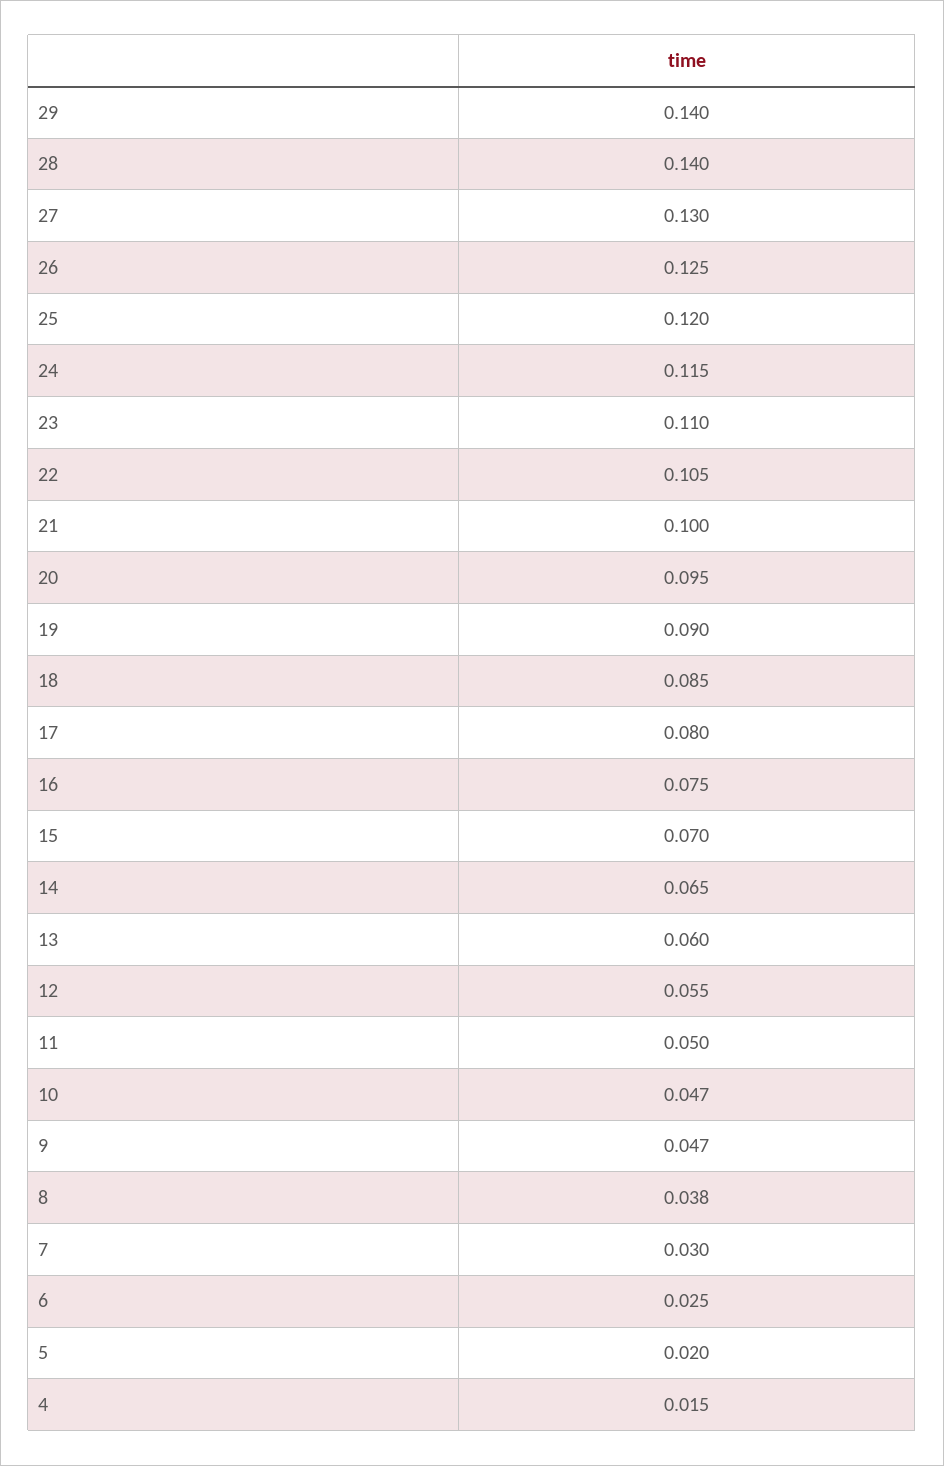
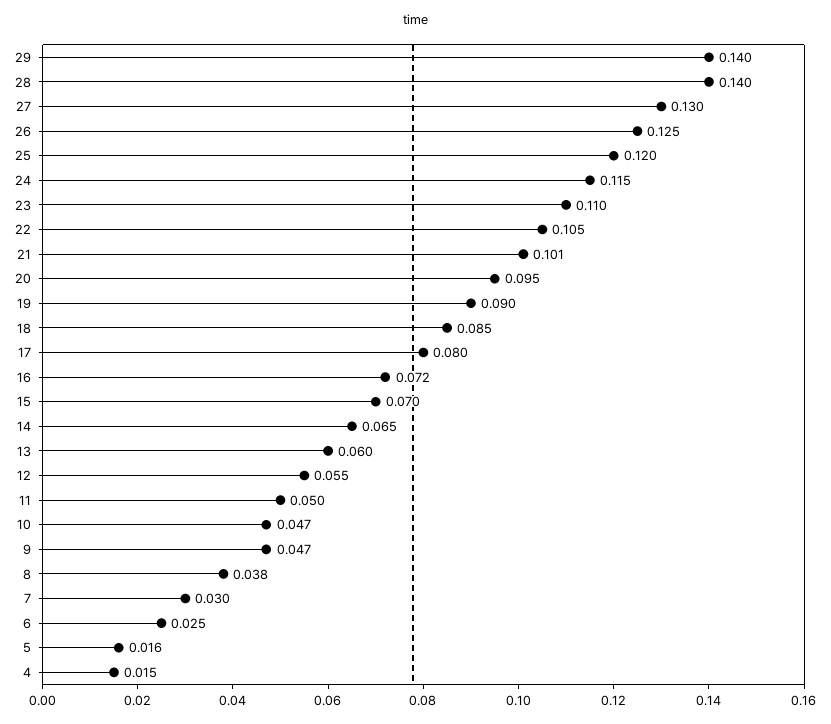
21: 0.1 -> 0.101
16: 0.075 -> 0.072
5: 0.02 -> 0.016

